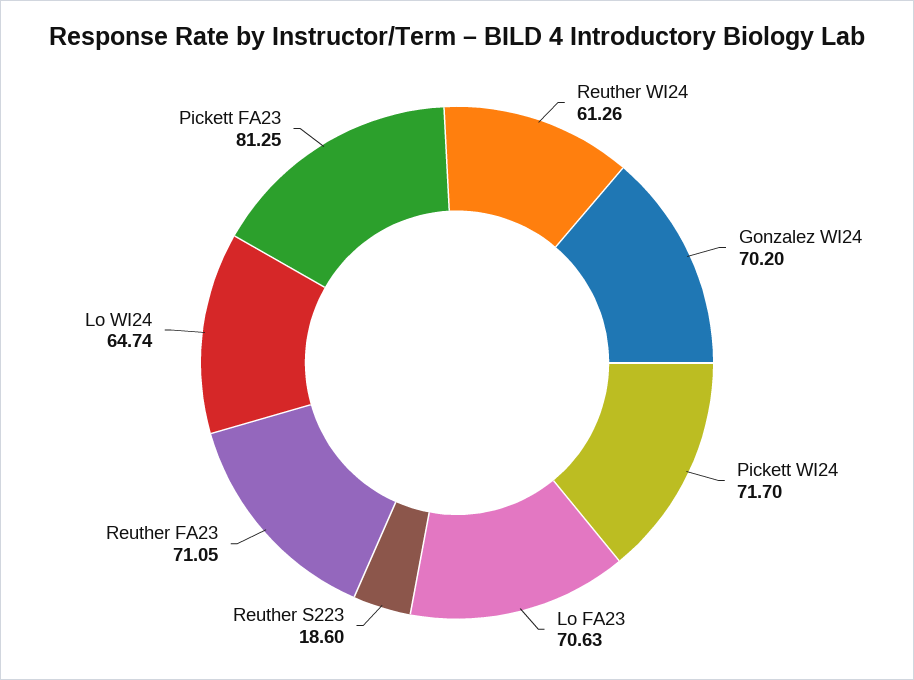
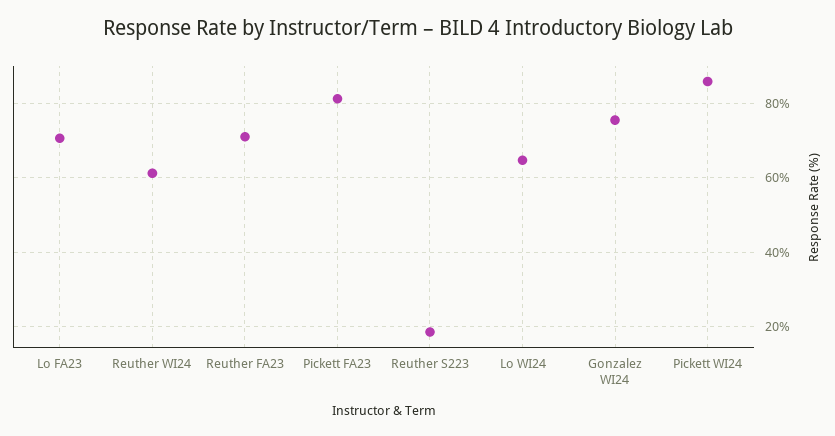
Gonzalez WI24: 70.2 -> 76
Pickett WI24: 71.7 -> 86

